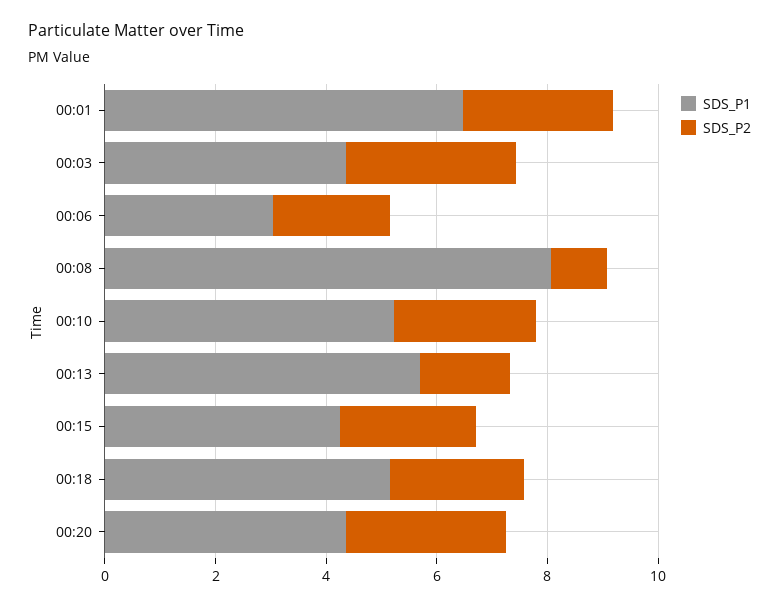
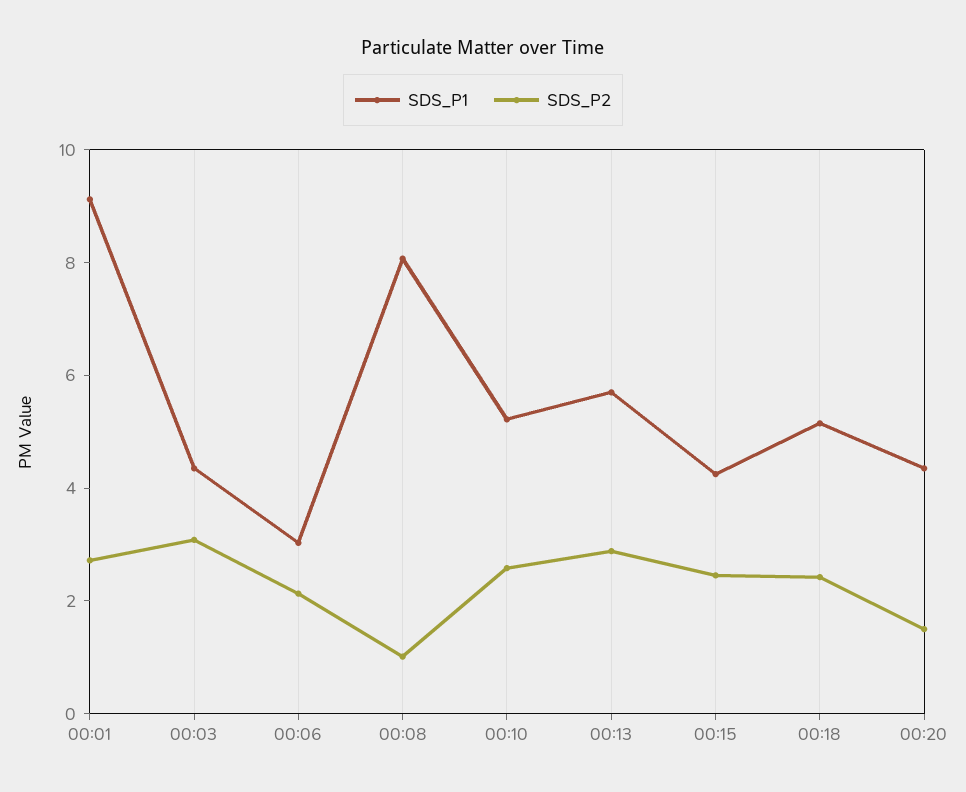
SDS_P1, 00:01: 6.5 -> 9
SDS_P2, 00:13: 1.5 -> 3
SDS_P2, 00:20: 3 -> 1.5

